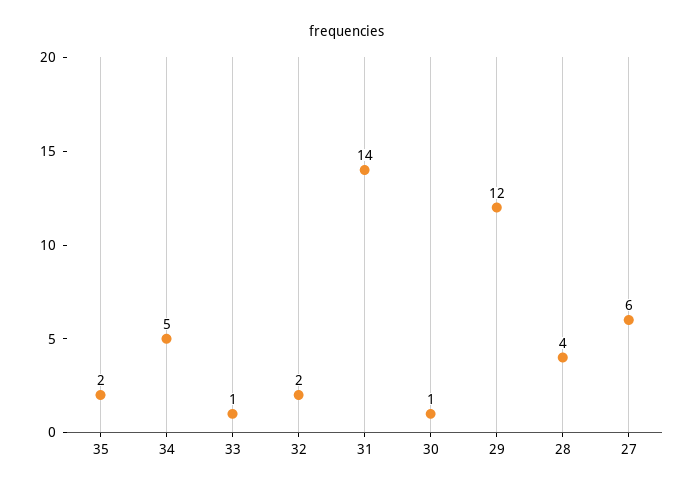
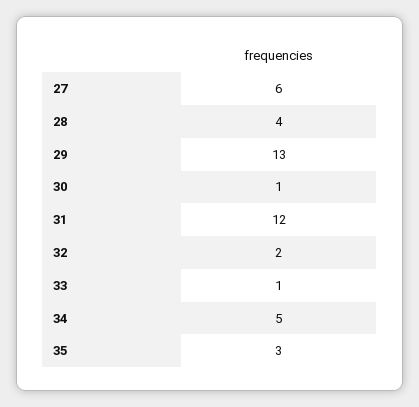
35: 2 -> 3
31: 14 -> 12
29: 12 -> 13

